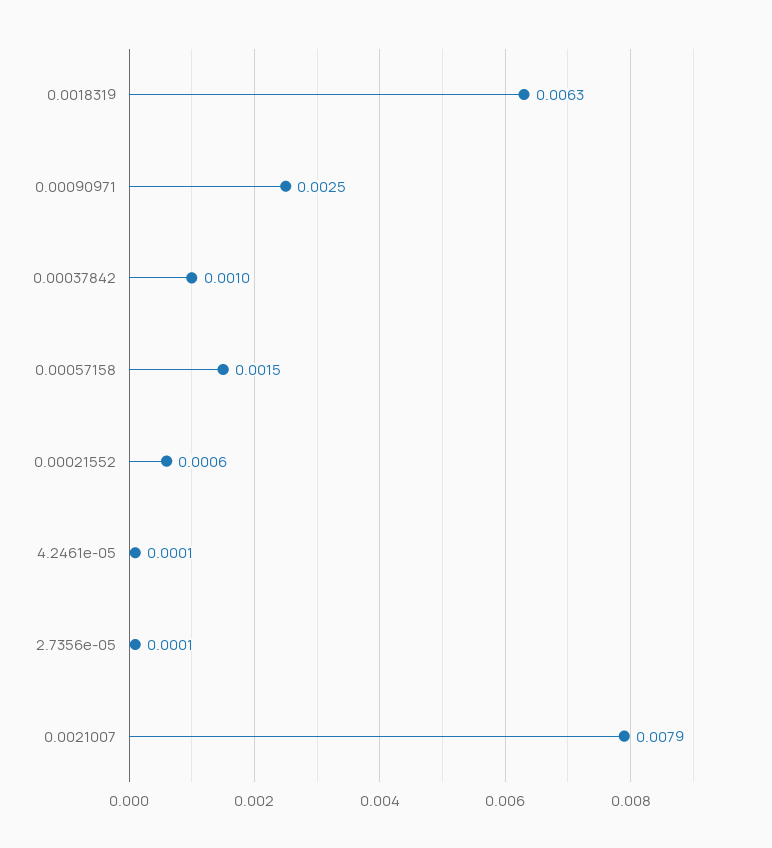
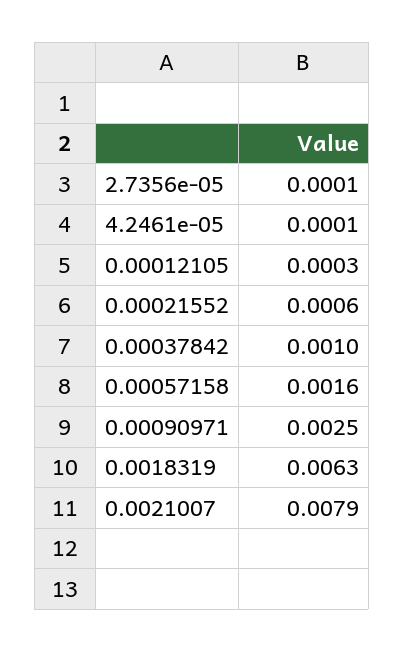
0.00057158: 0.0015 -> 0.0016
0.00012105: none -> 0.0003

